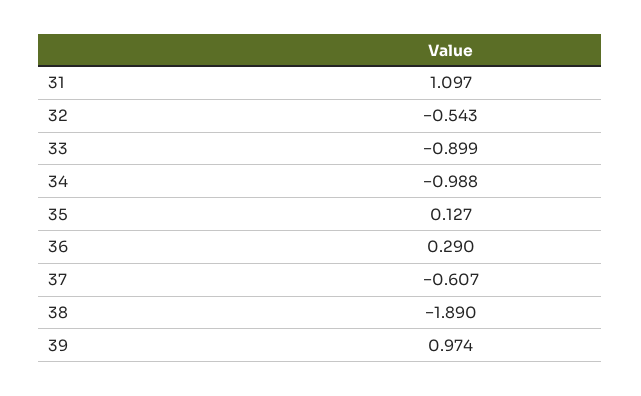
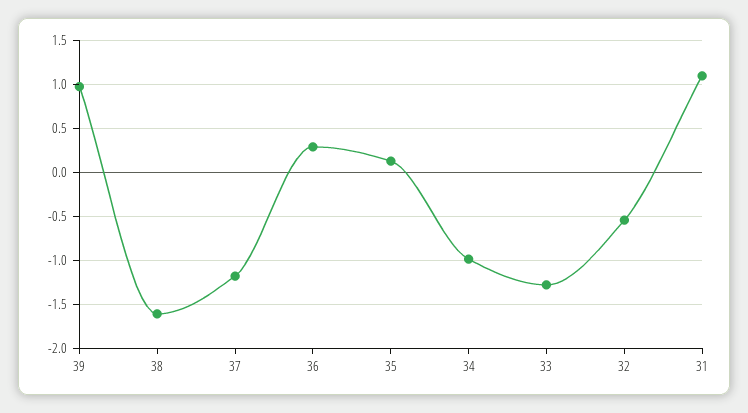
33: -0.899 -> -1.3
37: -0.607 -> -1.2
38: -1.89 -> -1.6

